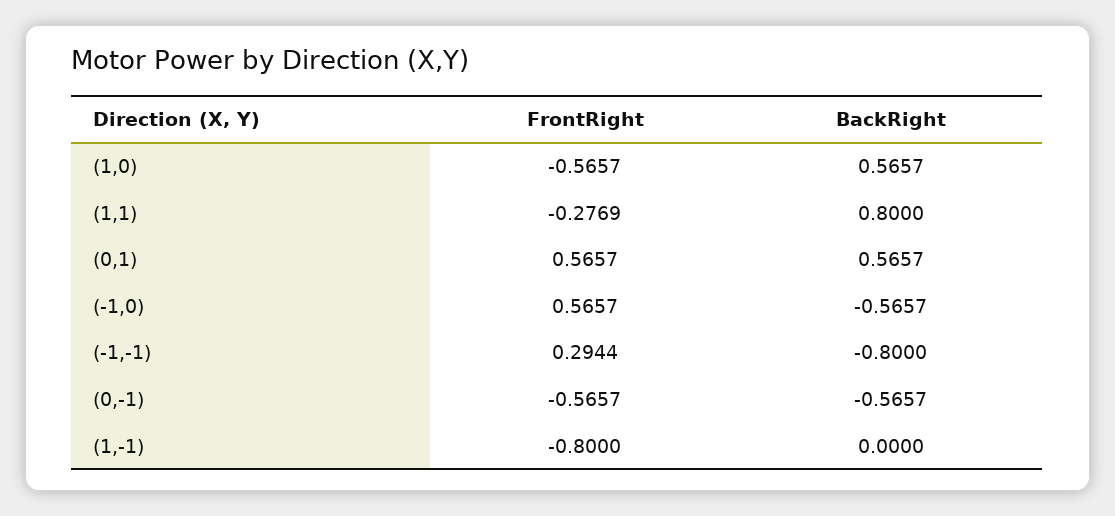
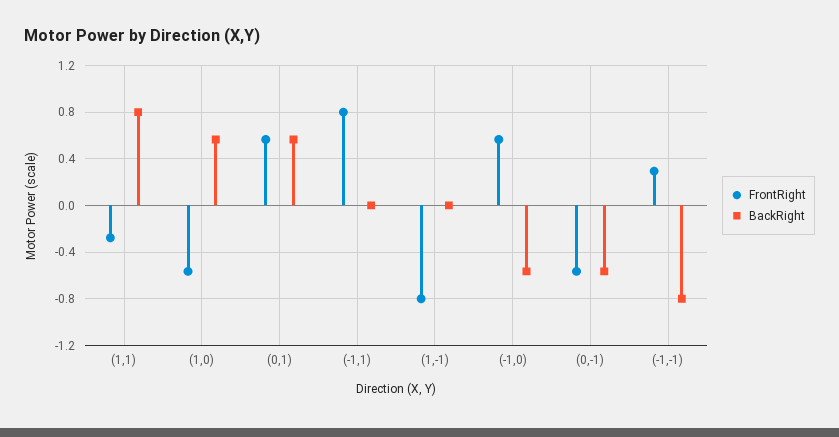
FrontRight, (-1,1): none -> 0.8
BackRight, (-1,1): none -> 0

